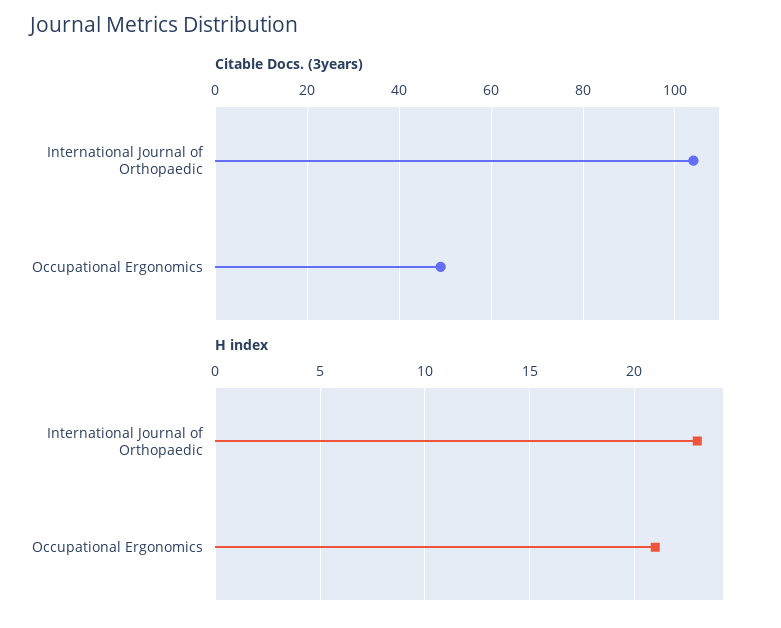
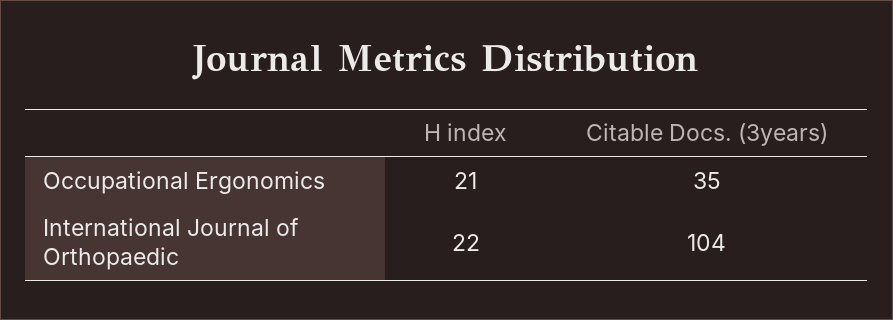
Citable Docs. (3years), Occupational Ergonomics: 50 -> 35
H index, International Journal of Orthopaedic: 23 -> 22

